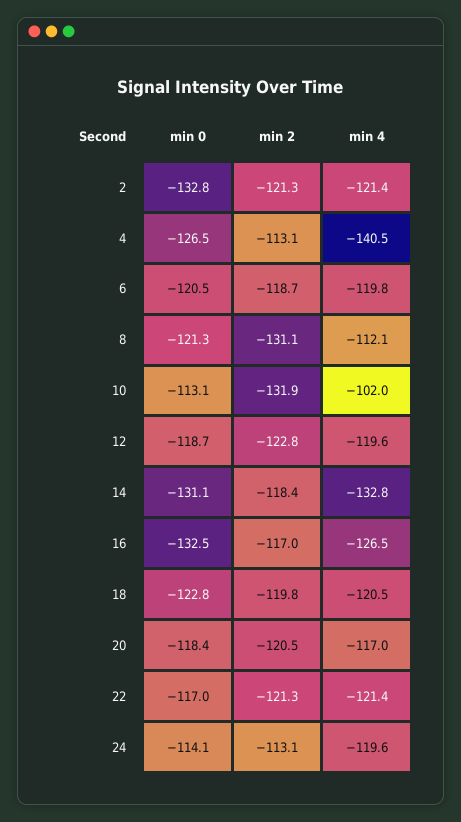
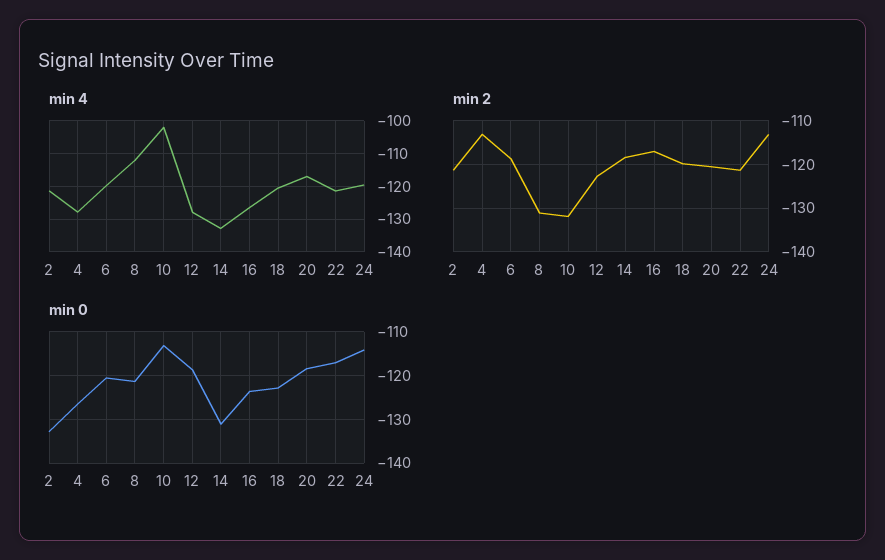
min 4, 4: -140.5 -> -128
min 4, 12: -119.6 -> -128
min 0, 16: -132.5 -> -124

